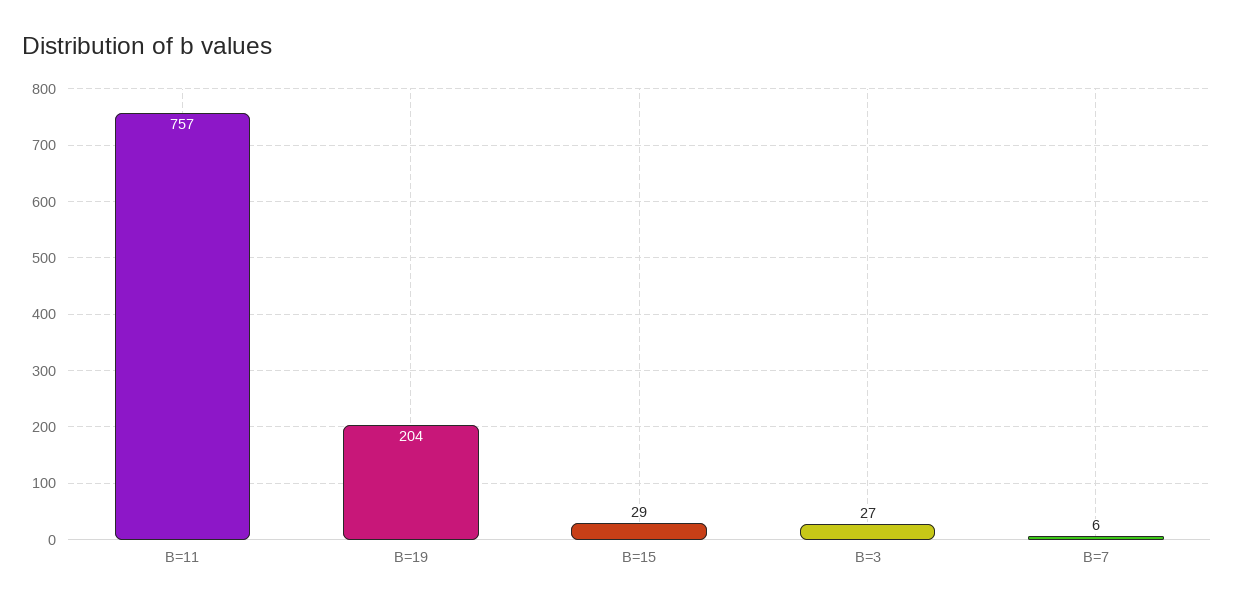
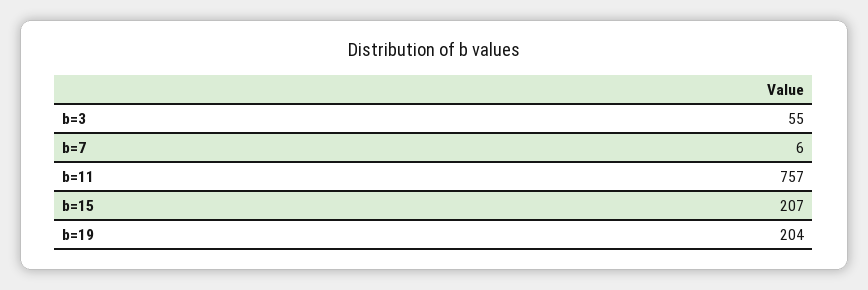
B=15: 29 -> 207
B=3: 27 -> 55

